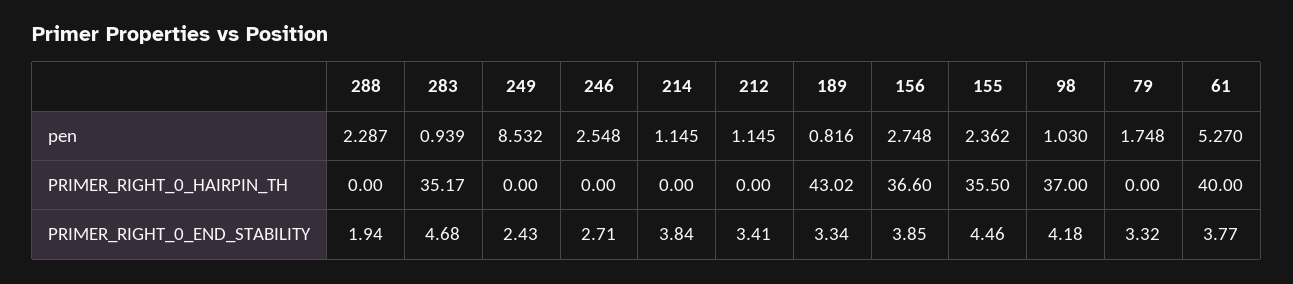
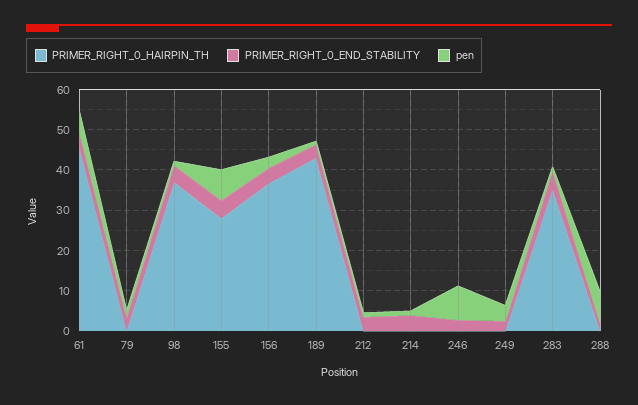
pen, 288: 2.287 -> 8
pen, 249: 8.532 -> 4
pen, 246: 2.548 -> 8
pen, 155: 2.362 -> 8
PRIMER_RIGHT_0_HAIRPIN_TH, 155: 35.5 -> 28
PRIMER_RIGHT_0_HAIRPIN_TH, 61: 40 -> 46

